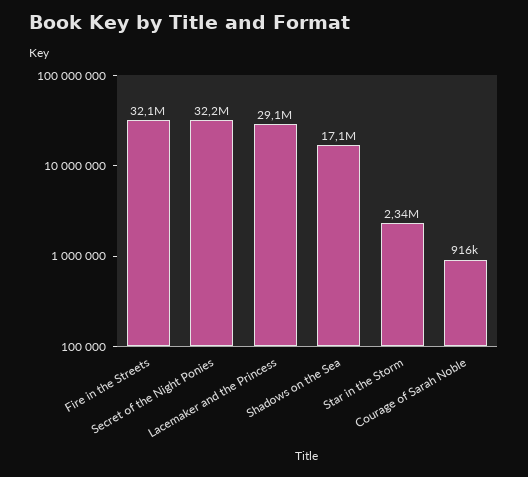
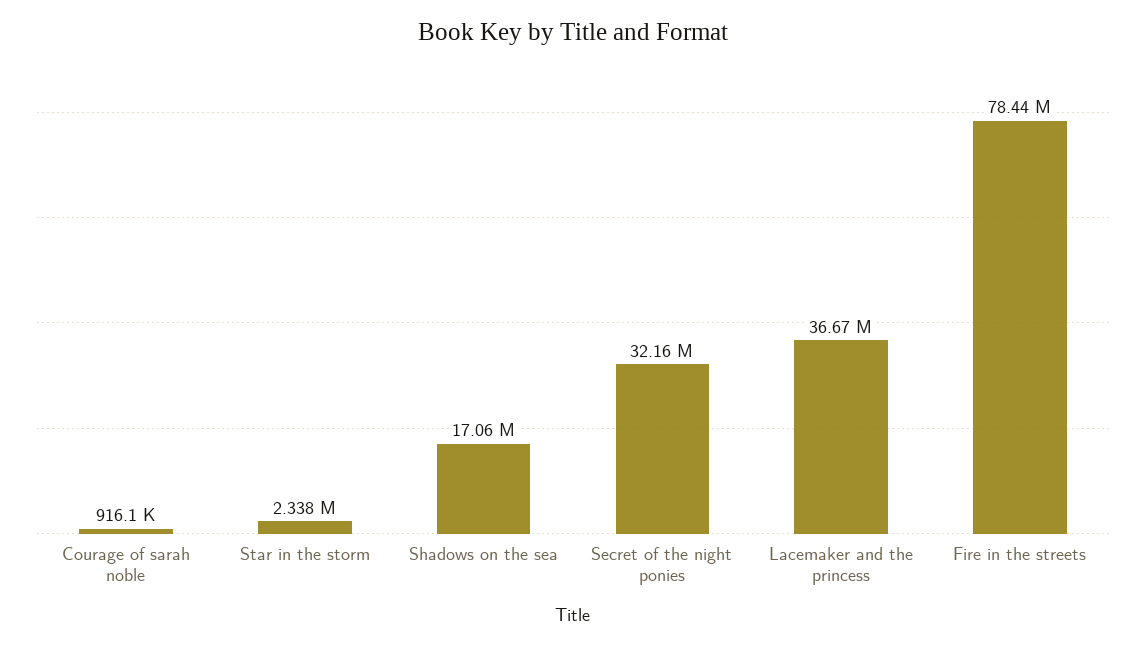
Fire in the Streets: 32100000 -> 78440000
Lacemaker and the Princess: 29100000 -> 36670000

